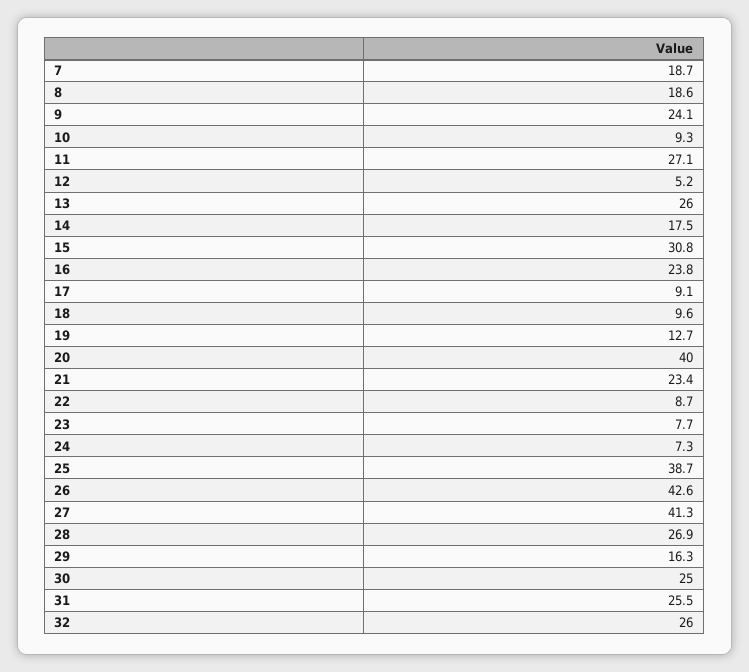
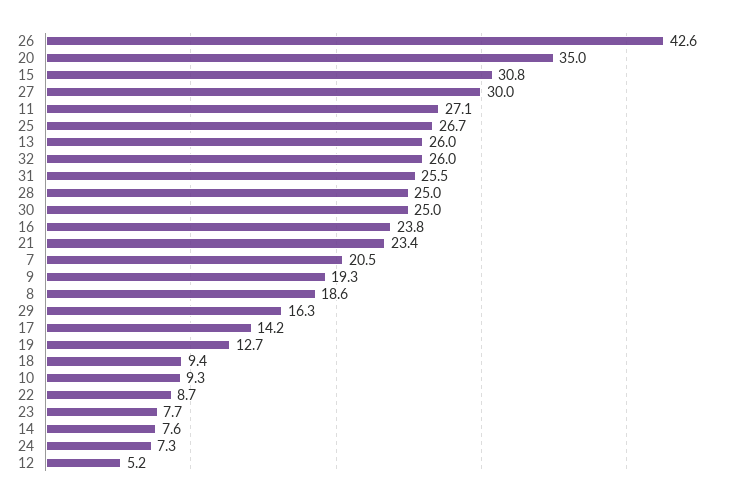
7: 18.7 -> 20.5
9: 24.1 -> 19.3
14: 17.5 -> 7.6
17: 9.1 -> 14.2
18: 9.6 -> 9.4
20: 40 -> 35
25: 38.7 -> 26.7
27: 41.3 -> 30
28: 26.9 -> 25

